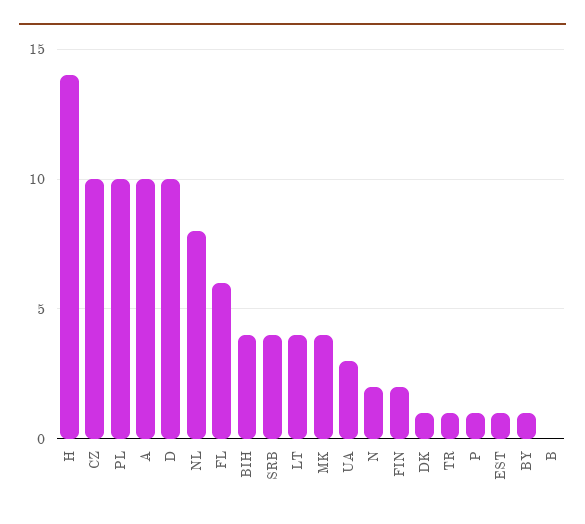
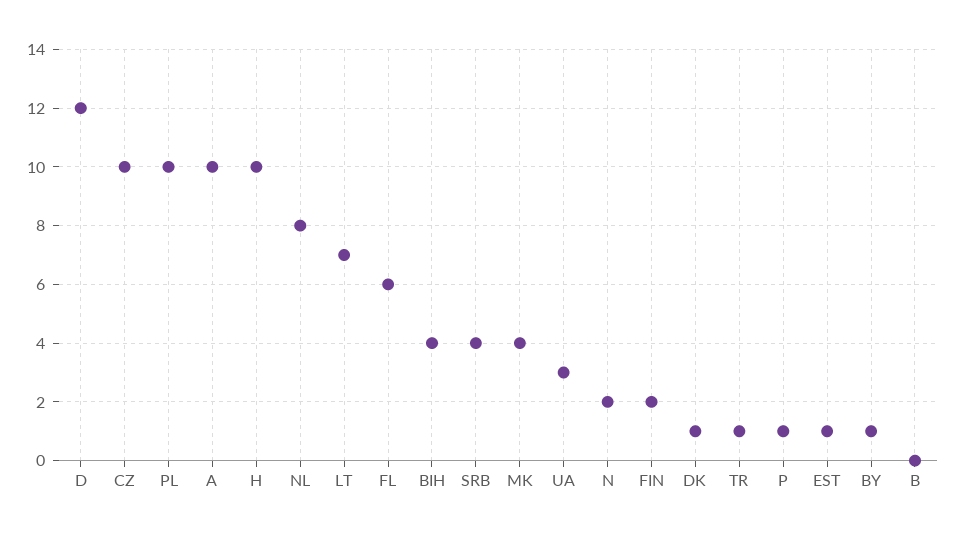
H: 14 -> 10
D: 10 -> 12
LT: 4 -> 7

